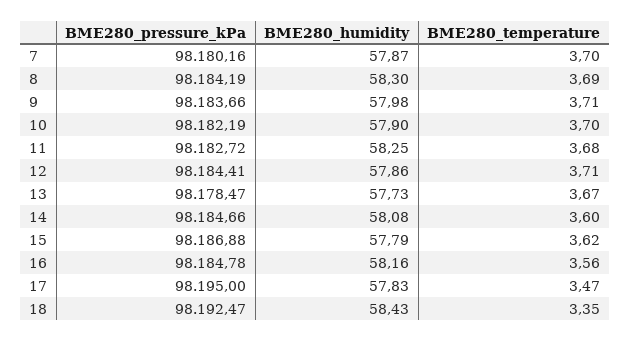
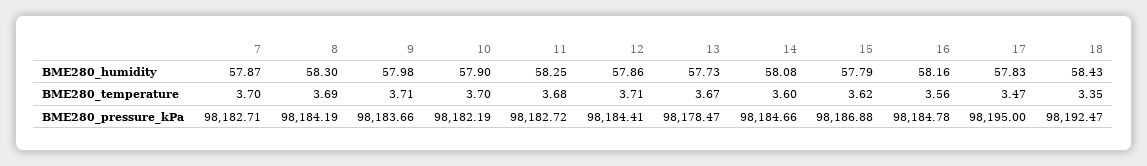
BME280_pressure_kPa, 7: 98180.16 -> 98182.71

